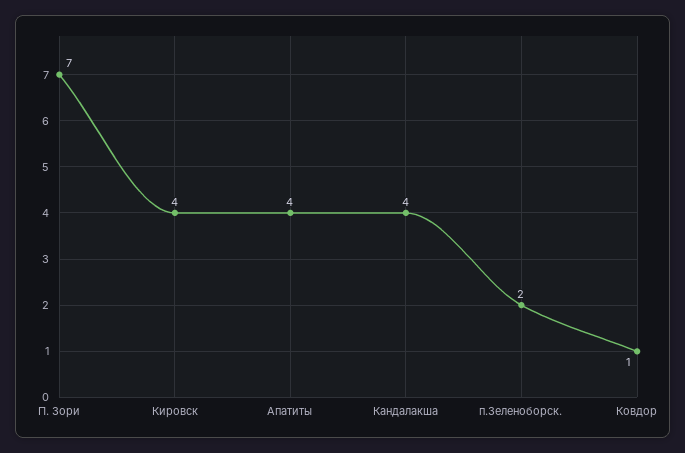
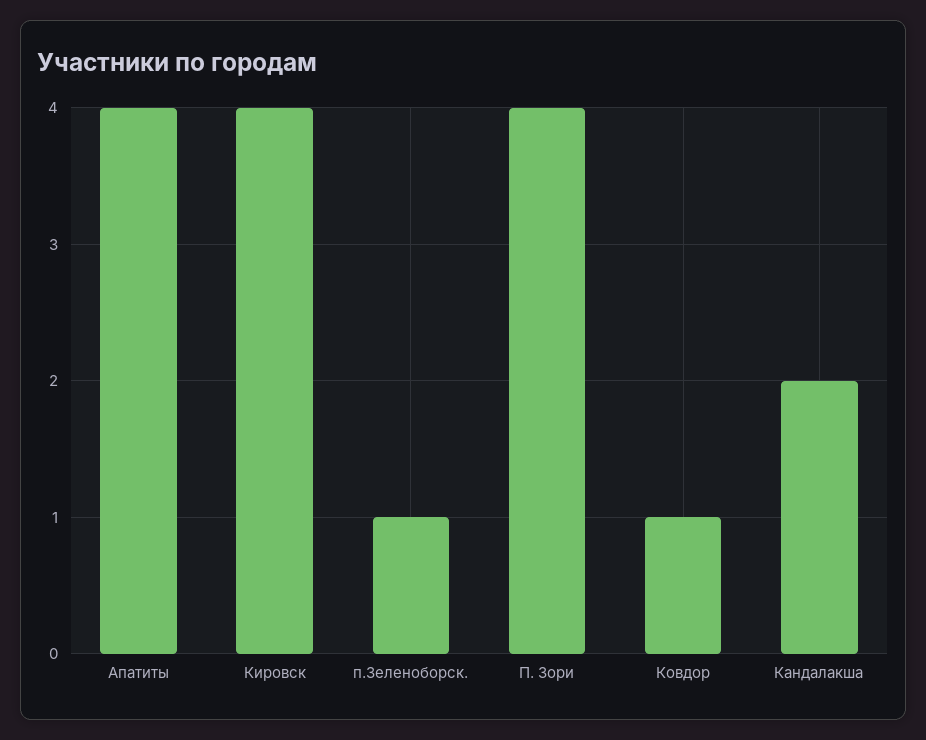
П. Зори: 7 -> 4
Кандалакша: 4 -> 2
п.Зеленоборск.: 2 -> 1

